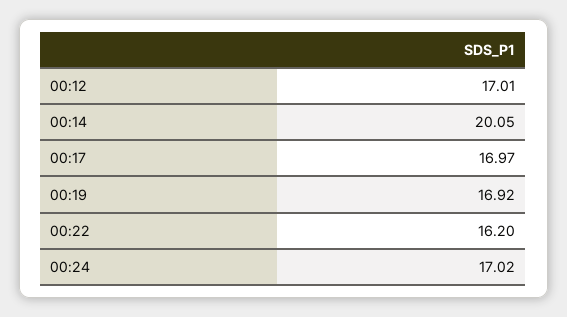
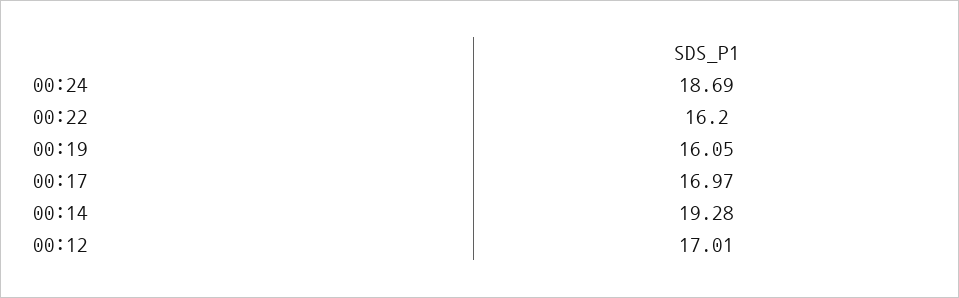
00:14: 20.05 -> 19.28
00:19: 16.92 -> 16.05
00:24: 17.02 -> 18.69

